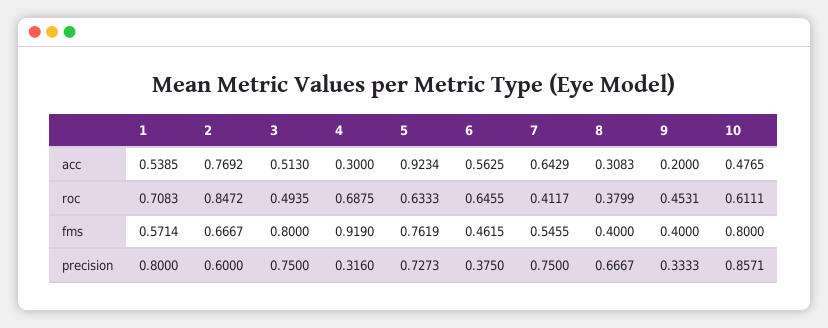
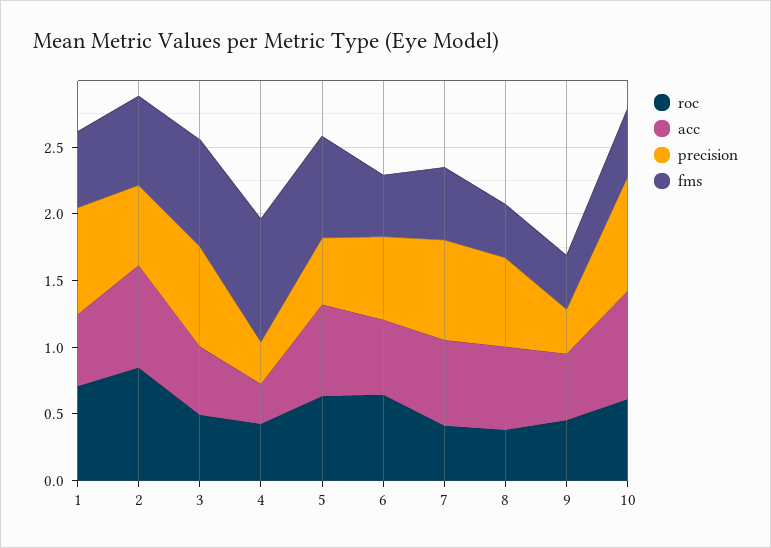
acc, 5: 0.9234 -> 0.7
acc, 8: 0.3083 -> 0.6
acc, 9: 0.2 -> 0.5
acc, 10: 0.4765 -> 0.8
roc, 4: 0.6875 -> 0.4
fms, 10: 0.8 -> 0.5
precision, 5: 0.7273 -> 0.5
precision, 6: 0.375 -> 0.6

